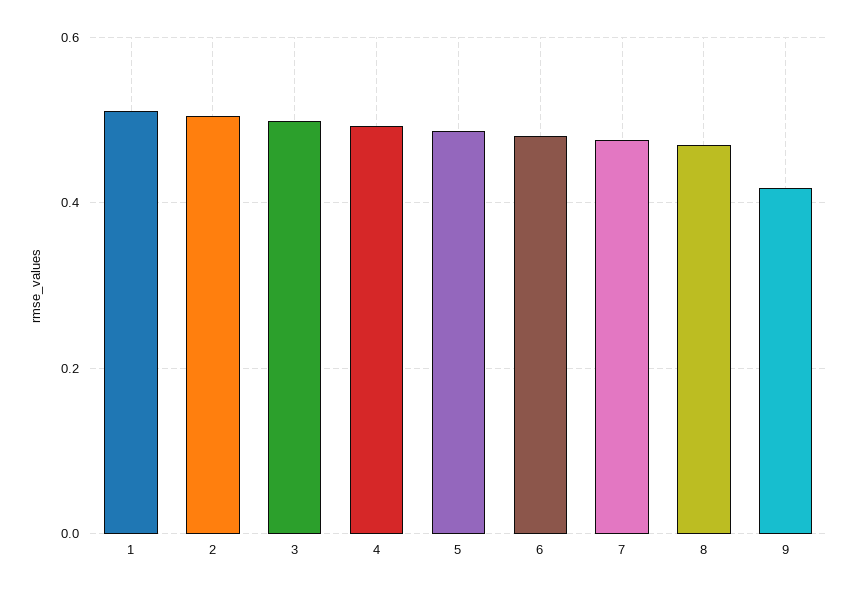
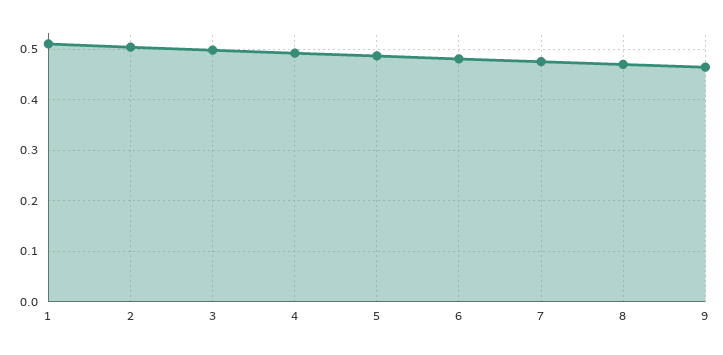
9: 0.42 -> 0.46

